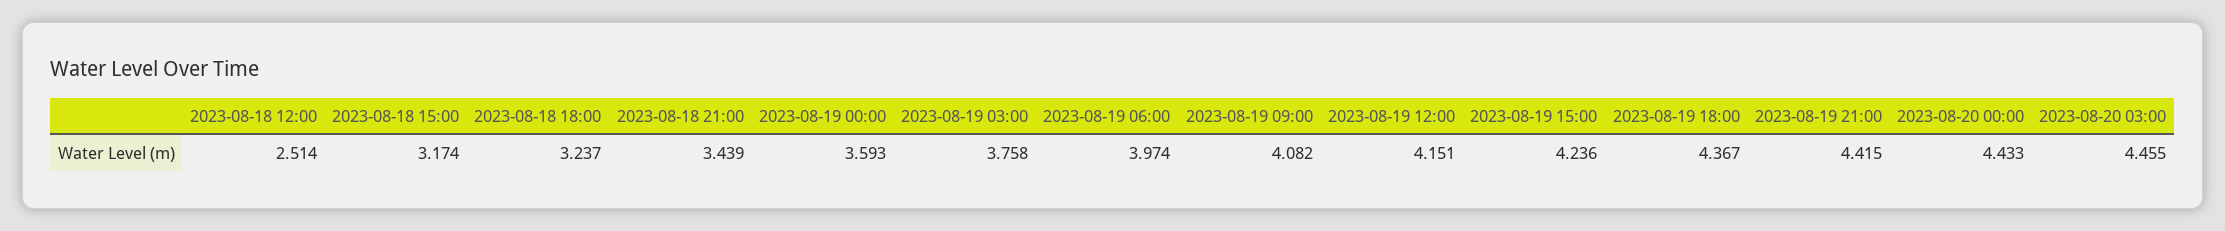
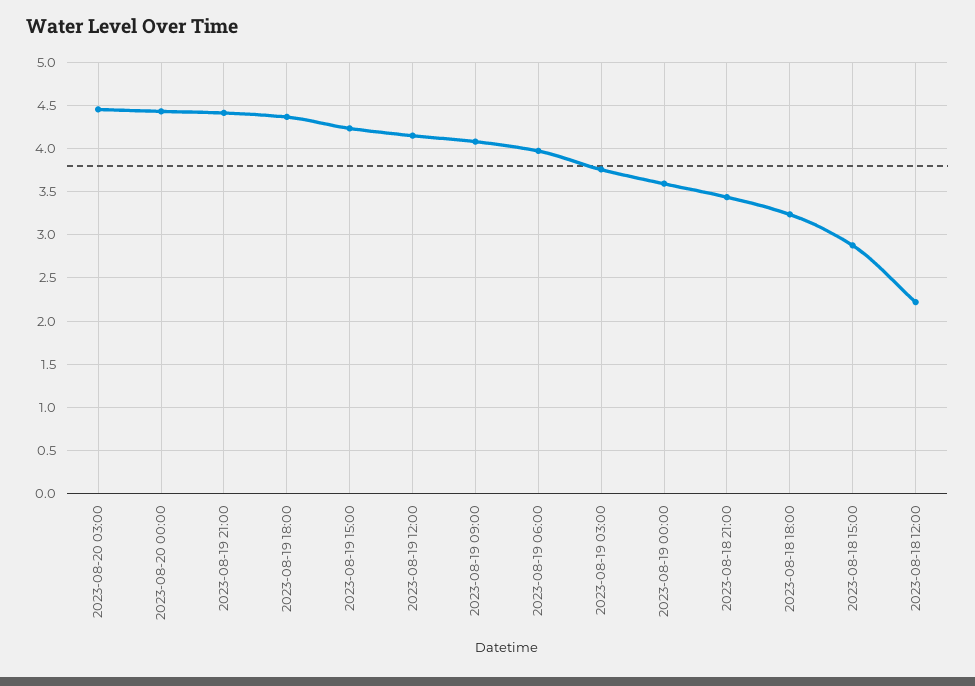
2023-08-18 12:00: 2.514 -> 2.2
2023-08-18 15:00: 3.174 -> 2.9

